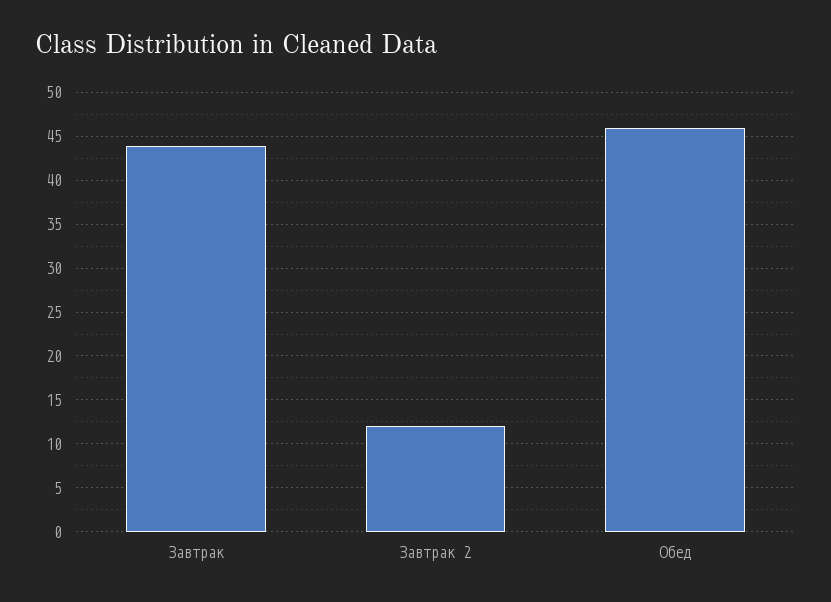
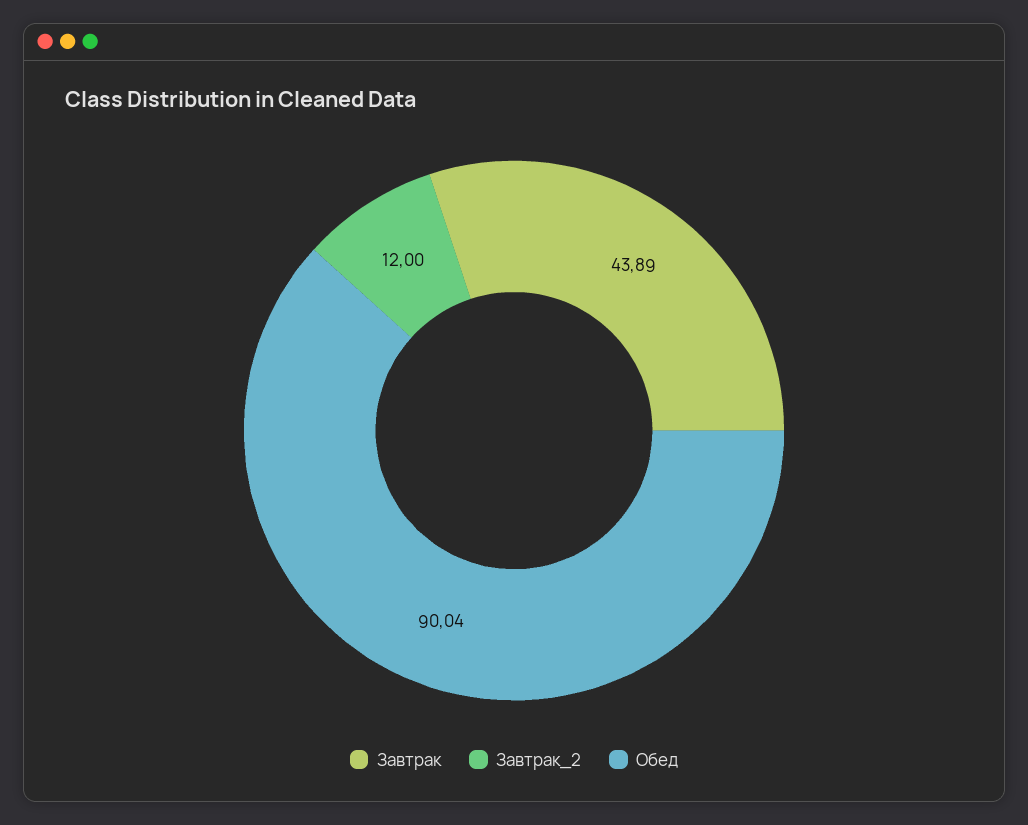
Обед: 46 -> 90.04

